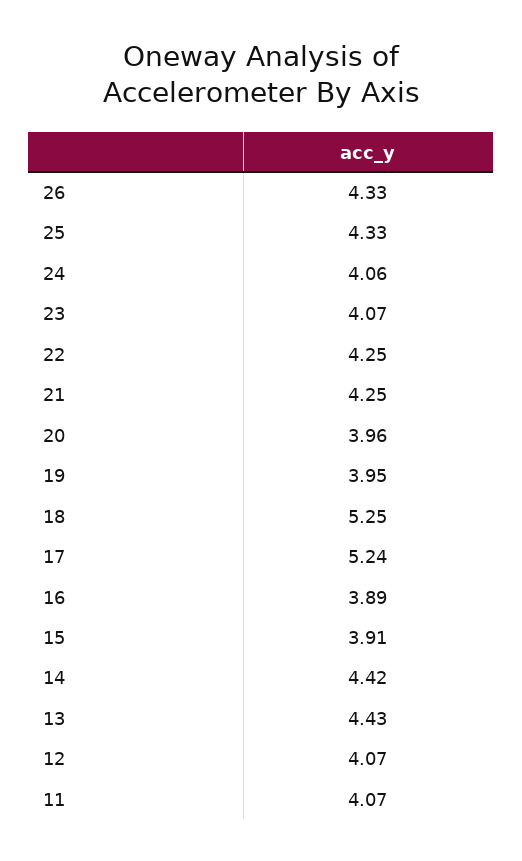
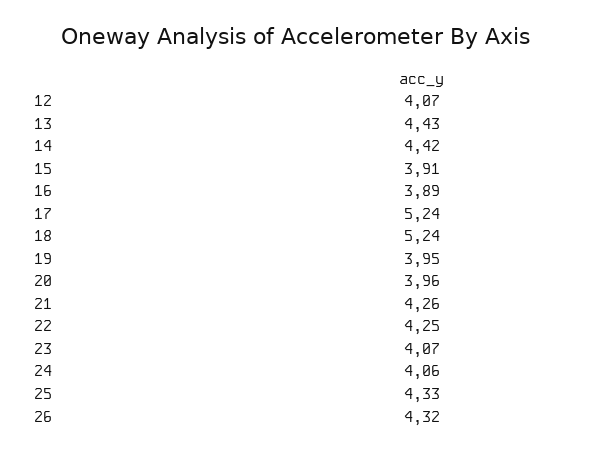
26: 4.33 -> 4.32
21: 4.25 -> 4.26
18: 5.25 -> 5.24
11: 4.07 -> none

